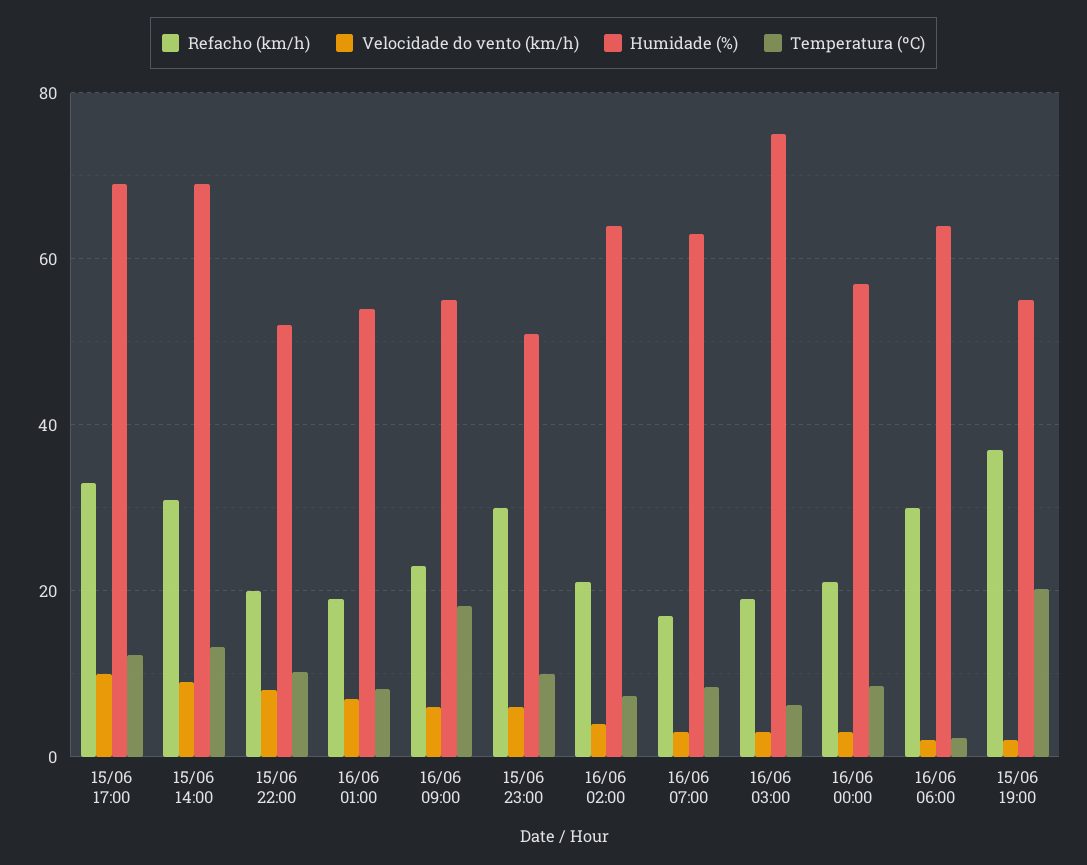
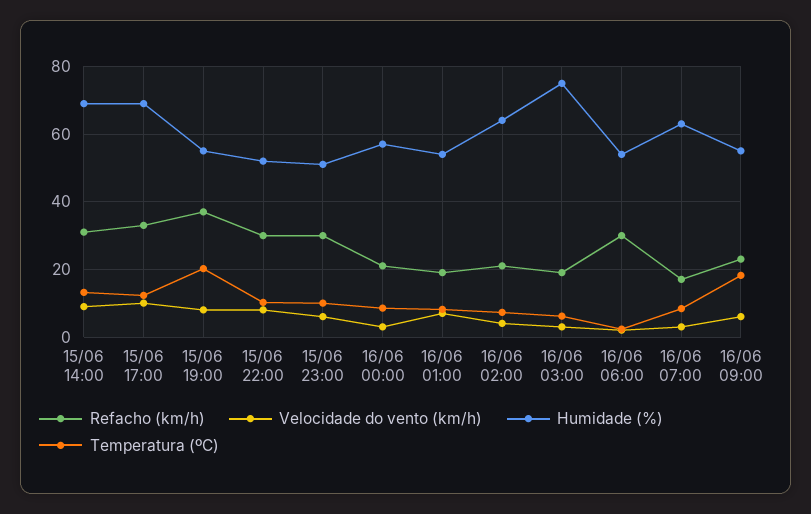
Refacho (km/h), 15/06 22:00: 20 -> 30
Humidade (%), 16/06 06:00: 64 -> 54
Velocidade do vento (km/h), 15/06 19:00: 2 -> 8

